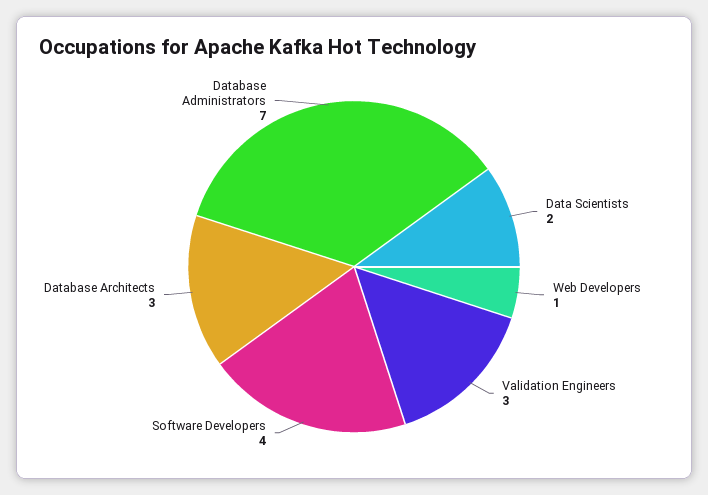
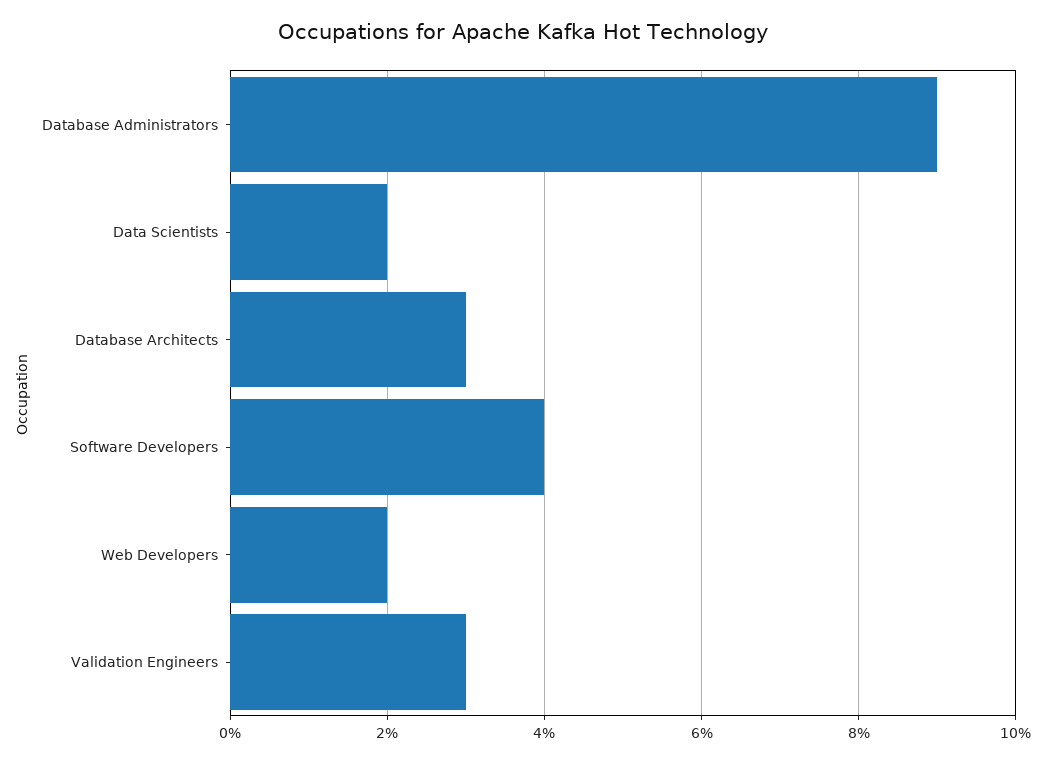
Web Developers: 1 -> 2
Database Administrators: 7 -> 9

